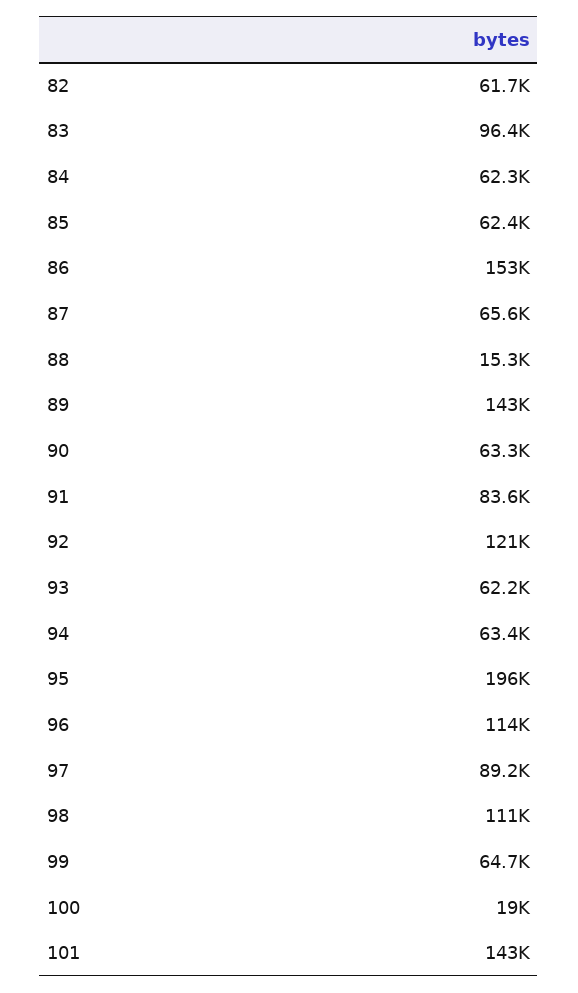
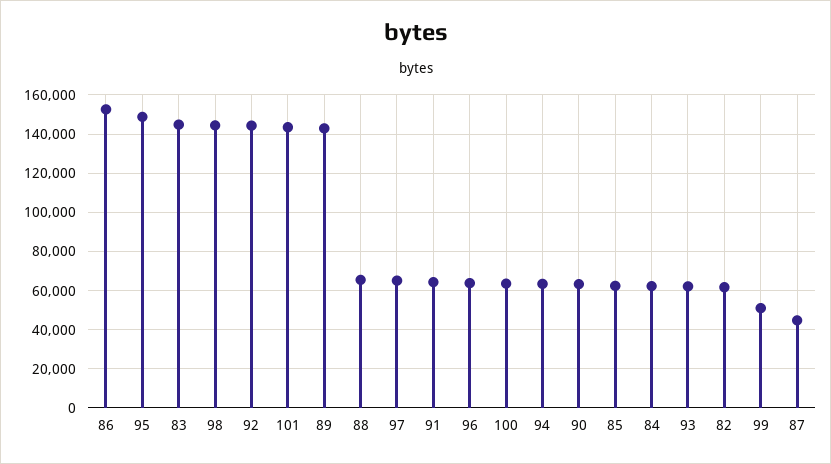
83: 96400 -> 145000
87: 65600 -> 45000
88: 15300 -> 65000
91: 83600 -> 65000
92: 121000 -> 145000
95: 196000 -> 150000
96: 114000 -> 65000
97: 89200 -> 65000
98: 111000 -> 145000
99: 64700 -> 50000
100: 19000 -> 65000

